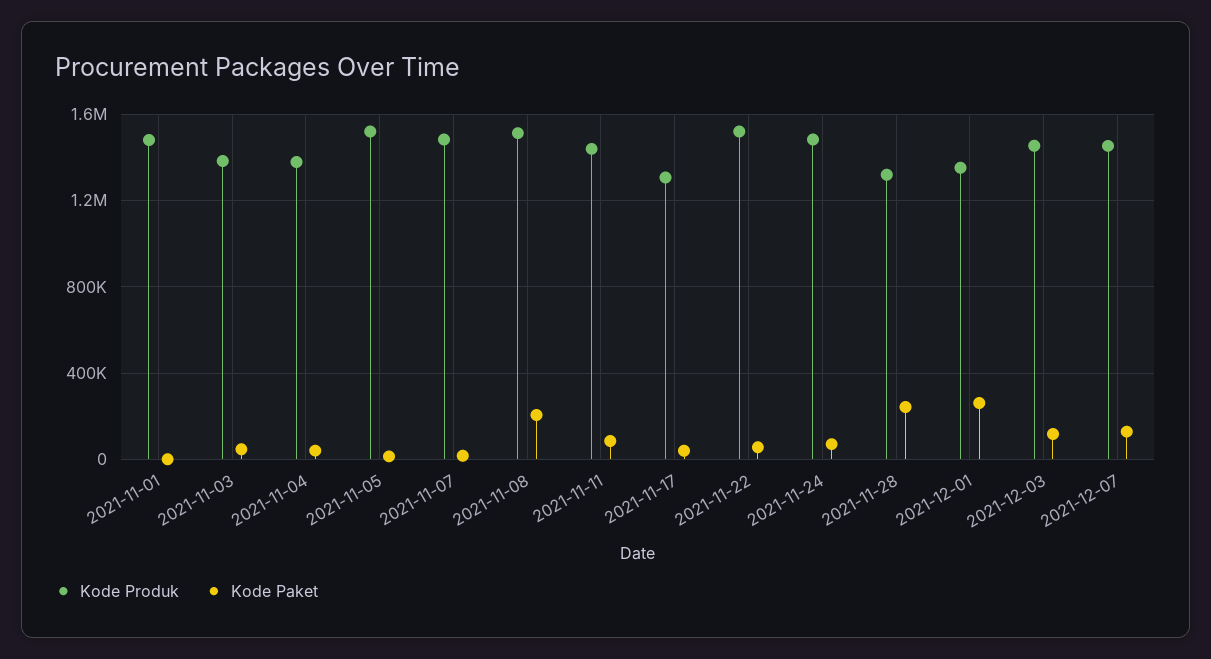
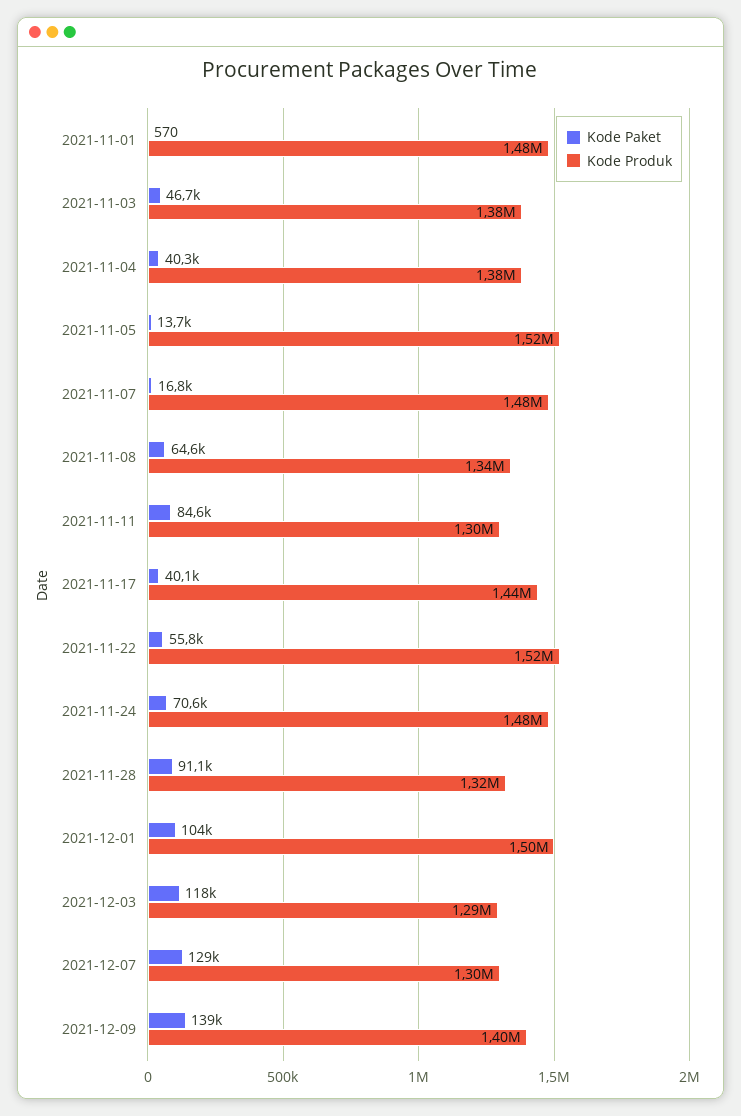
Kode Produk, 2021-11-08: 1500000 -> 1340000
Kode Paket, 2021-11-08: 200000 -> 64600
Kode Produk, 2021-11-11: 1450000 -> 1300000
Kode Produk, 2021-11-17: 1300000 -> 1440000
Kode Paket, 2021-11-28: 250000 -> 91100
Kode Produk, 2021-12-01: 1350000 -> 1500000
Kode Paket, 2021-12-01: 250000 -> 104000
Kode Produk, 2021-12-03: 1450000 -> 1290000
Kode Produk, 2021-12-07: 1450000 -> 1300000
Kode Paket, 2021-12-09: none -> 139000
Kode Produk, 2021-12-09: none -> 1400000

